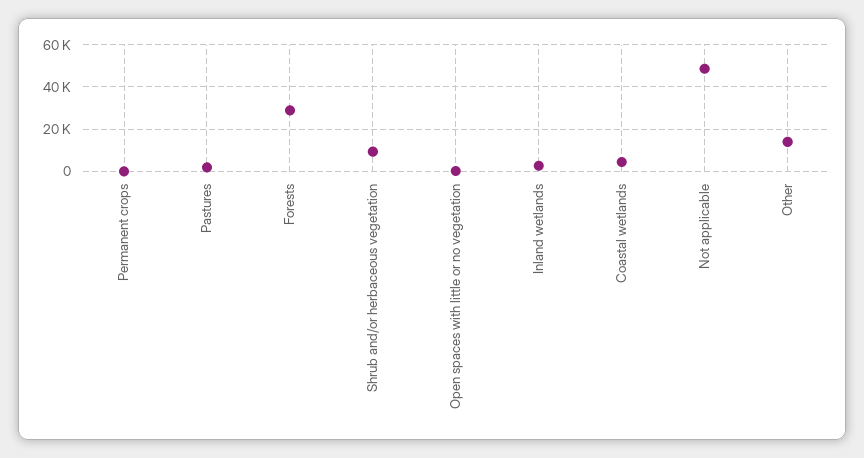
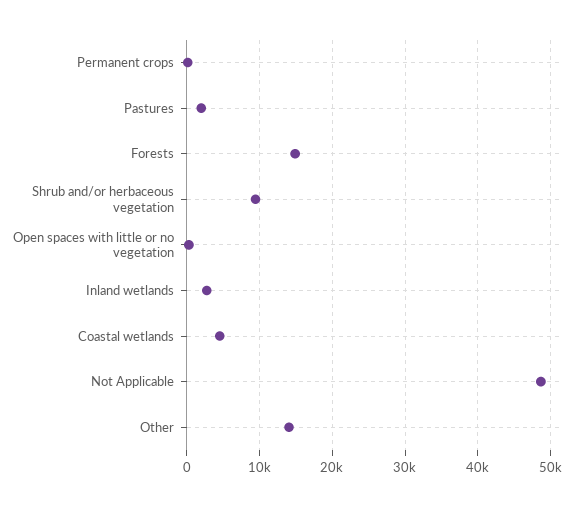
Forests: 30000 -> 15000

